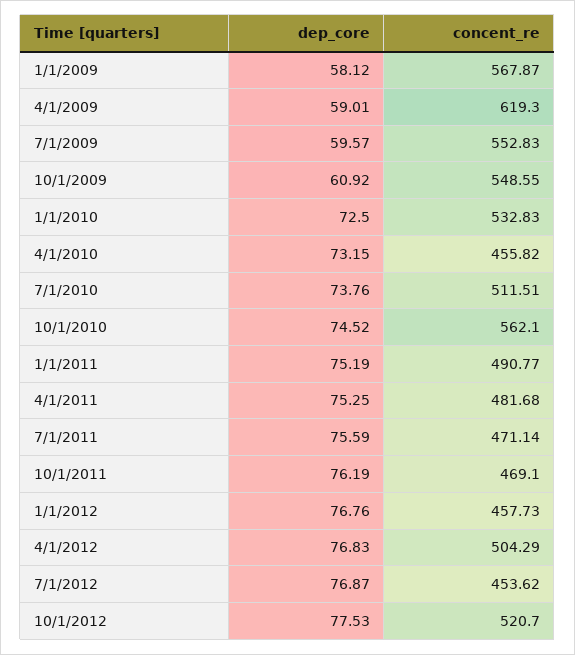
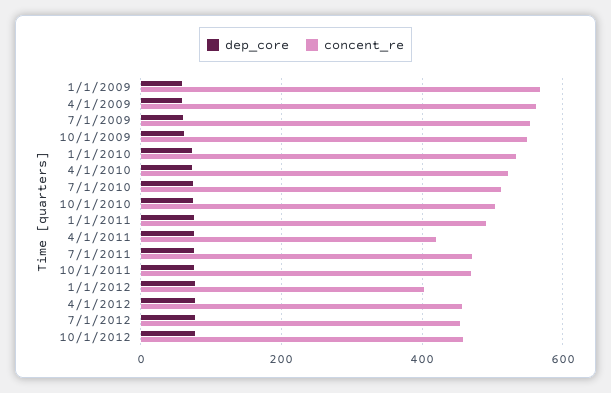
concent_re, 4/1/2009: 619.3 -> 560
concent_re, 4/1/2010: 455.82 -> 520
concent_re, 10/1/2010: 562.1 -> 500
concent_re, 4/1/2011: 481.68 -> 420
concent_re, 1/1/2012: 457.73 -> 400
concent_re, 4/1/2012: 504.29 -> 460
concent_re, 10/1/2012: 520.7 -> 460

